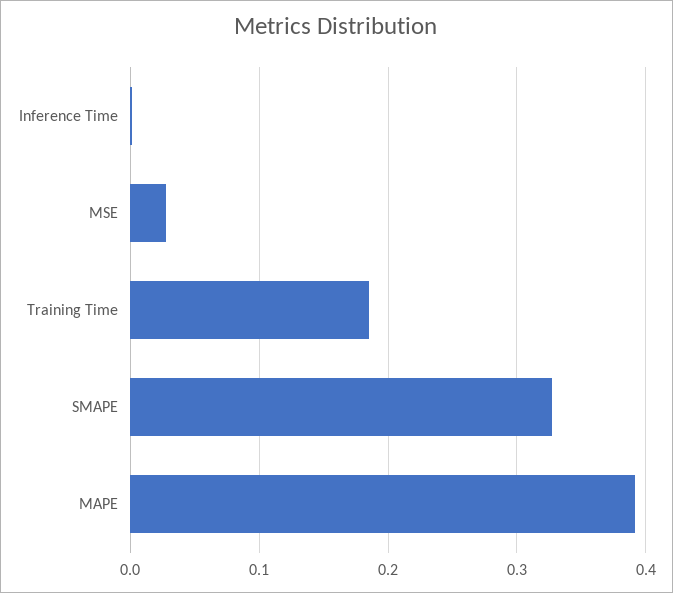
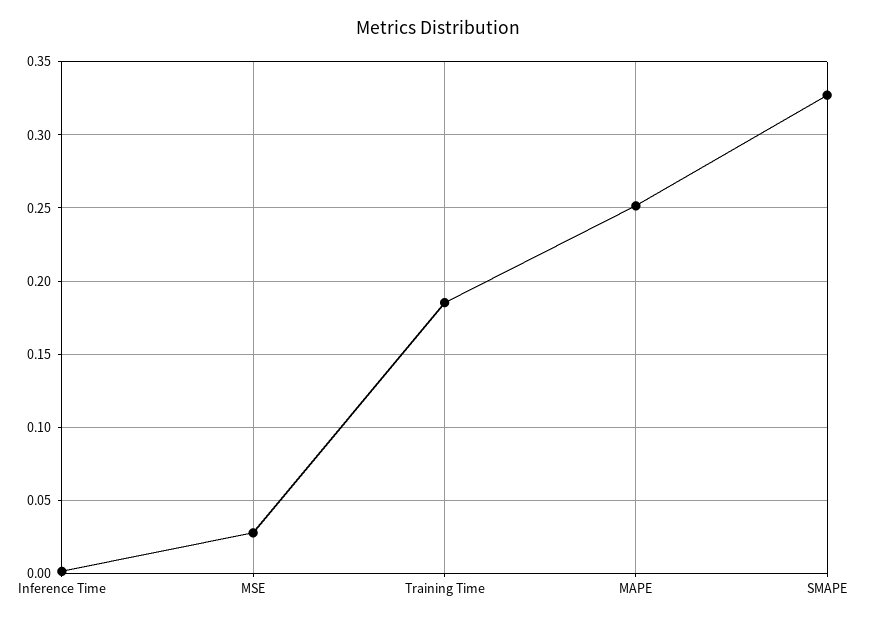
MAPE: 0.39 -> 0.25

